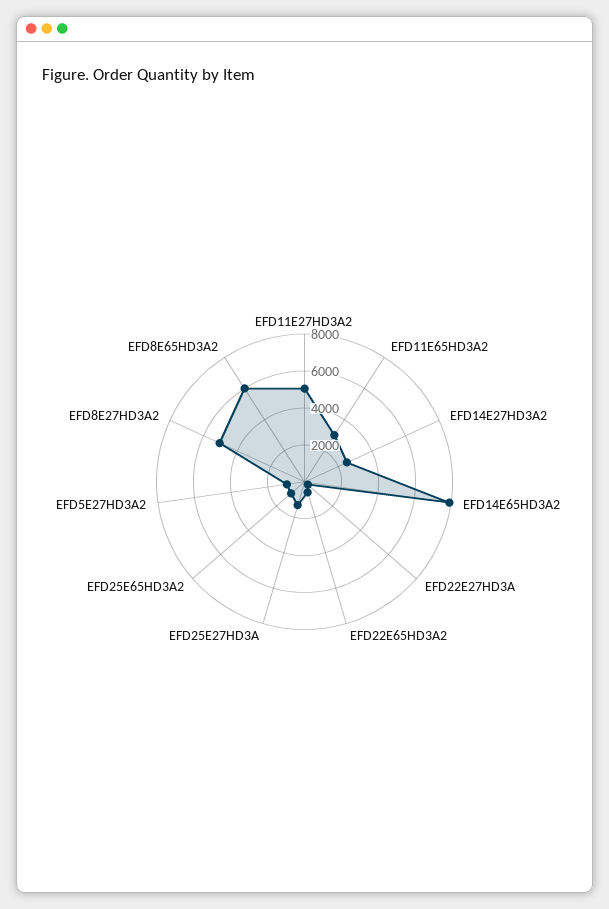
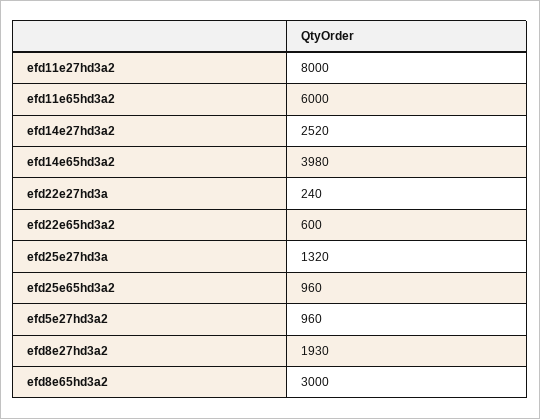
EFD11E27HD3A2: 5000 -> 8000
EFD11E65HD3A2: 3000 -> 6000
EFD14E65HD3A2: 8000 -> 3980
EFD8E27HD3A2: 5000 -> 1930
EFD8E65HD3A2: 6000 -> 3000

